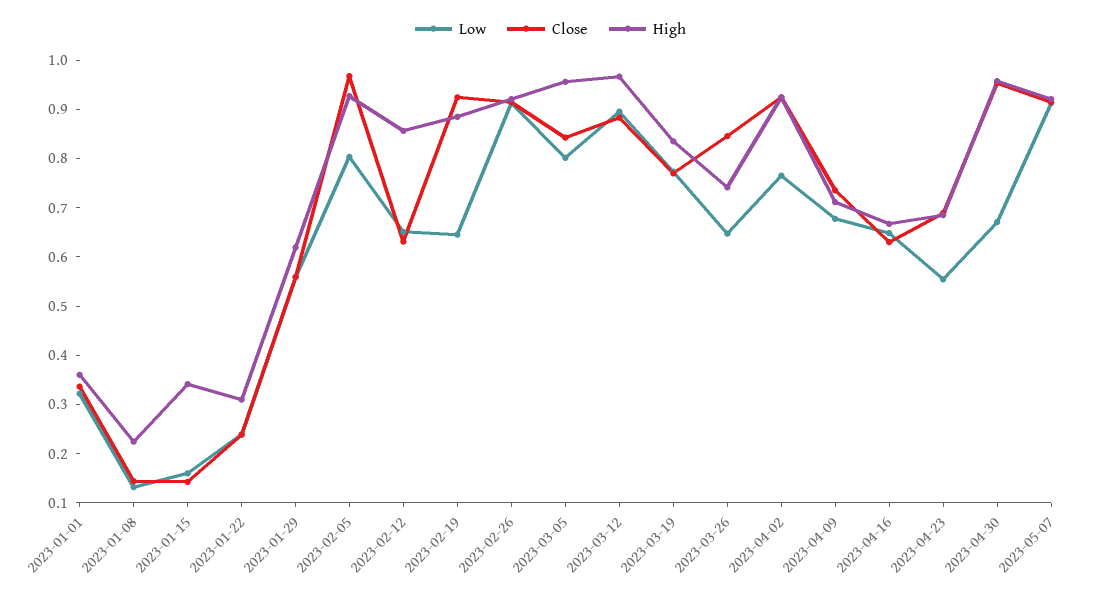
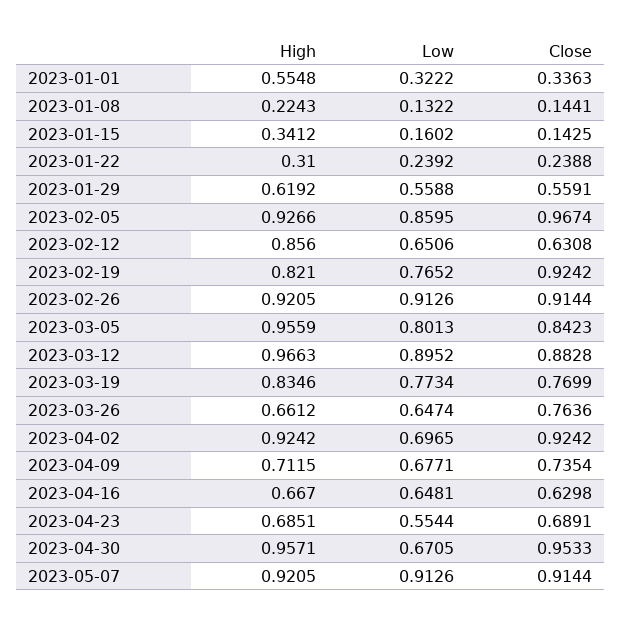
High, 2023-01-01: 0.36 -> 0.5548
Low, 2023-02-05: 0.8 -> 0.8595
Low, 2023-02-19: 0.64 -> 0.7652
High, 2023-02-19: 0.88 -> 0.821
Close, 2023-03-26: 0.84 -> 0.7636
High, 2023-03-26: 0.74 -> 0.6612
Low, 2023-04-02: 0.76 -> 0.6965

